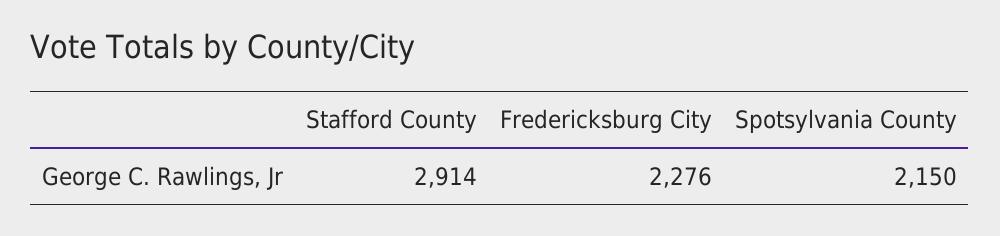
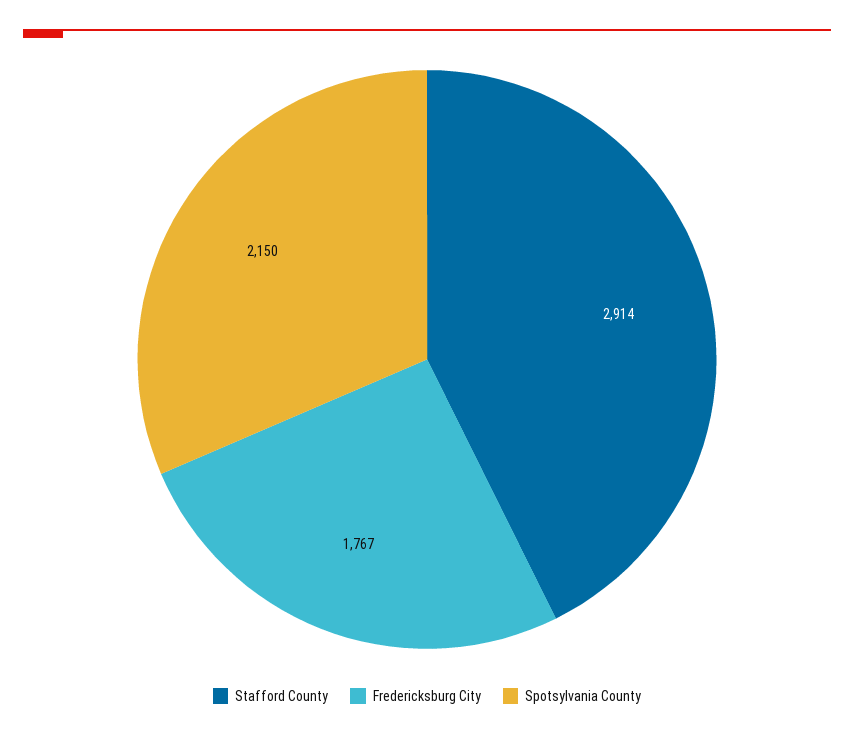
Fredericksburg City: 2276 -> 1767

